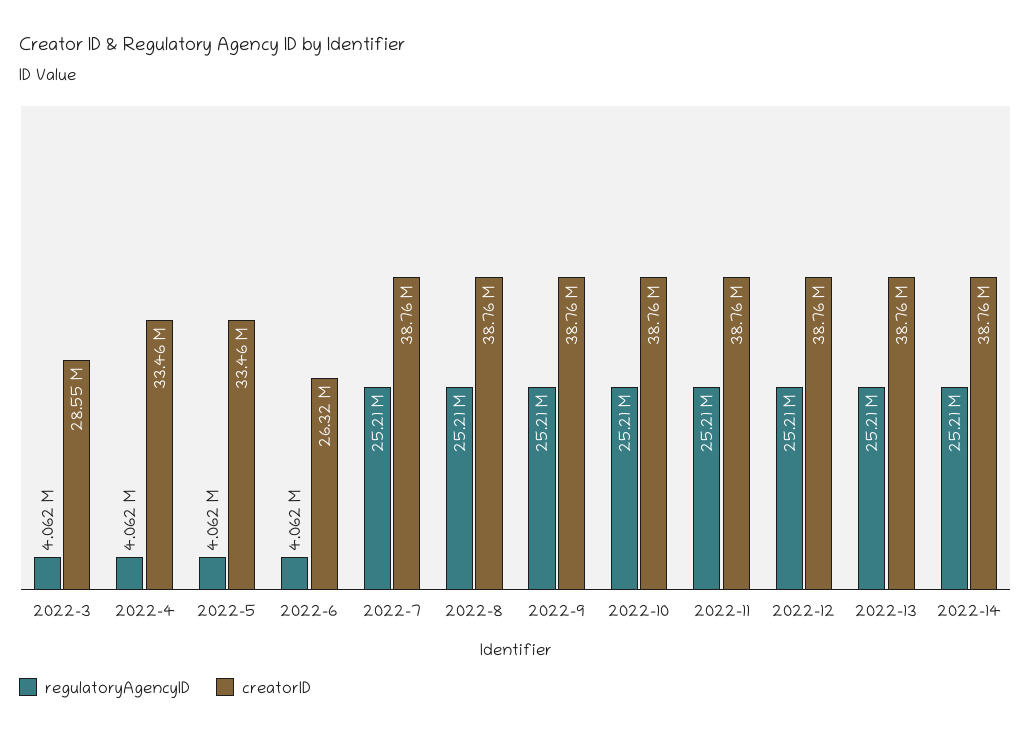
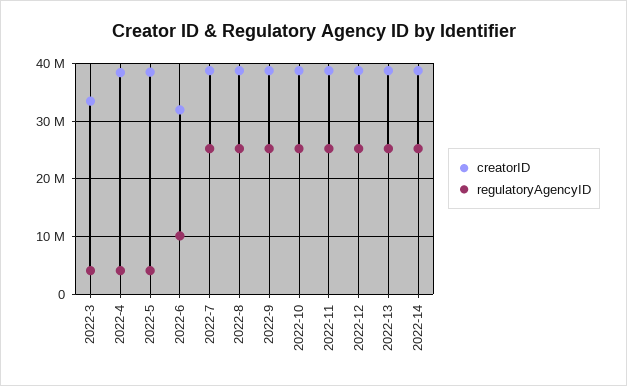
creatorID, 2022-3: 28550000 -> 34000000
creatorID, 2022-4: 33460000 -> 38000000
creatorID, 2022-5: 33460000 -> 38000000
regulatoryAgencyID, 2022-6: 4062000 -> 10000000
creatorID, 2022-6: 26320000 -> 32000000

